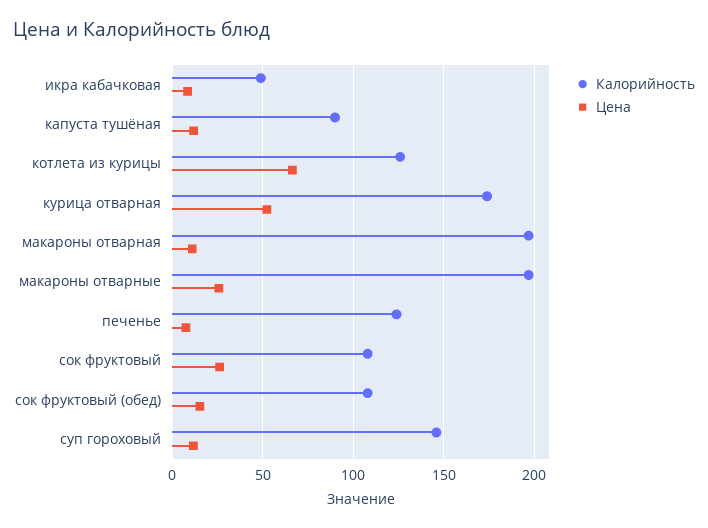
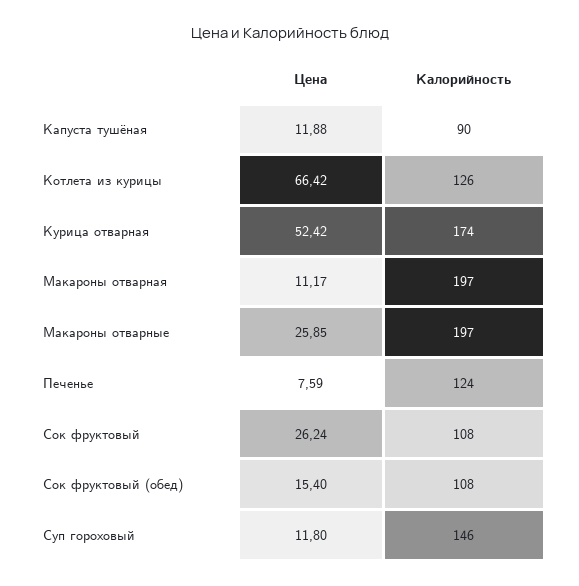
Калорийность, икра кабачковая: 50 -> none
Цена, икра кабачковая: 10 -> none

